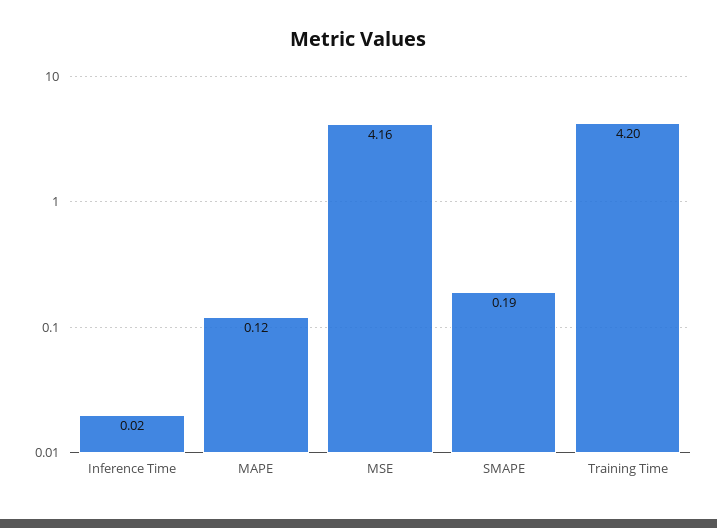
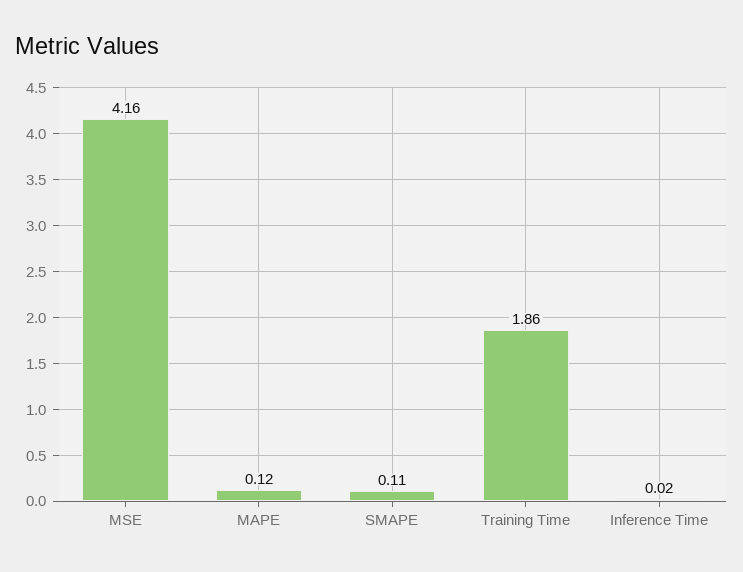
SMAPE: 0.19 -> 0.11
Training Time: 4.2 -> 1.86

